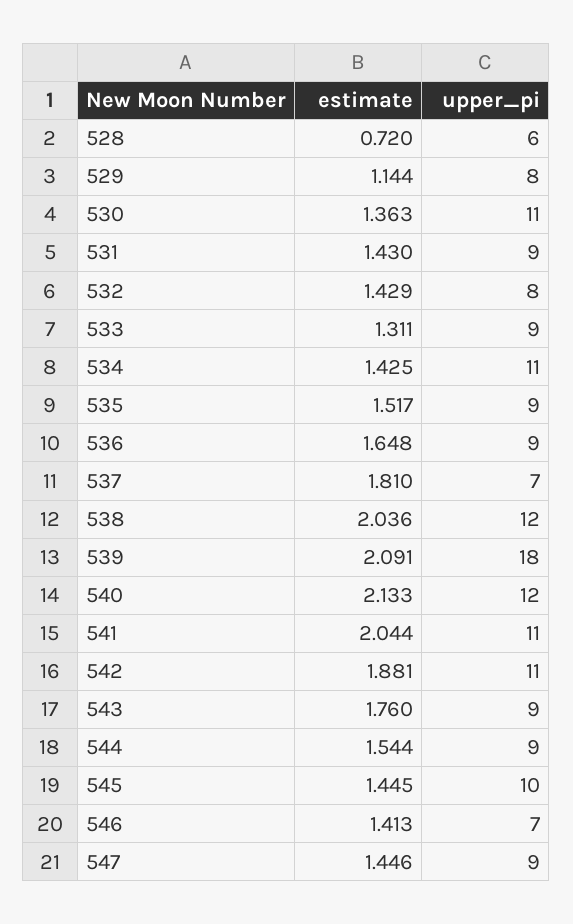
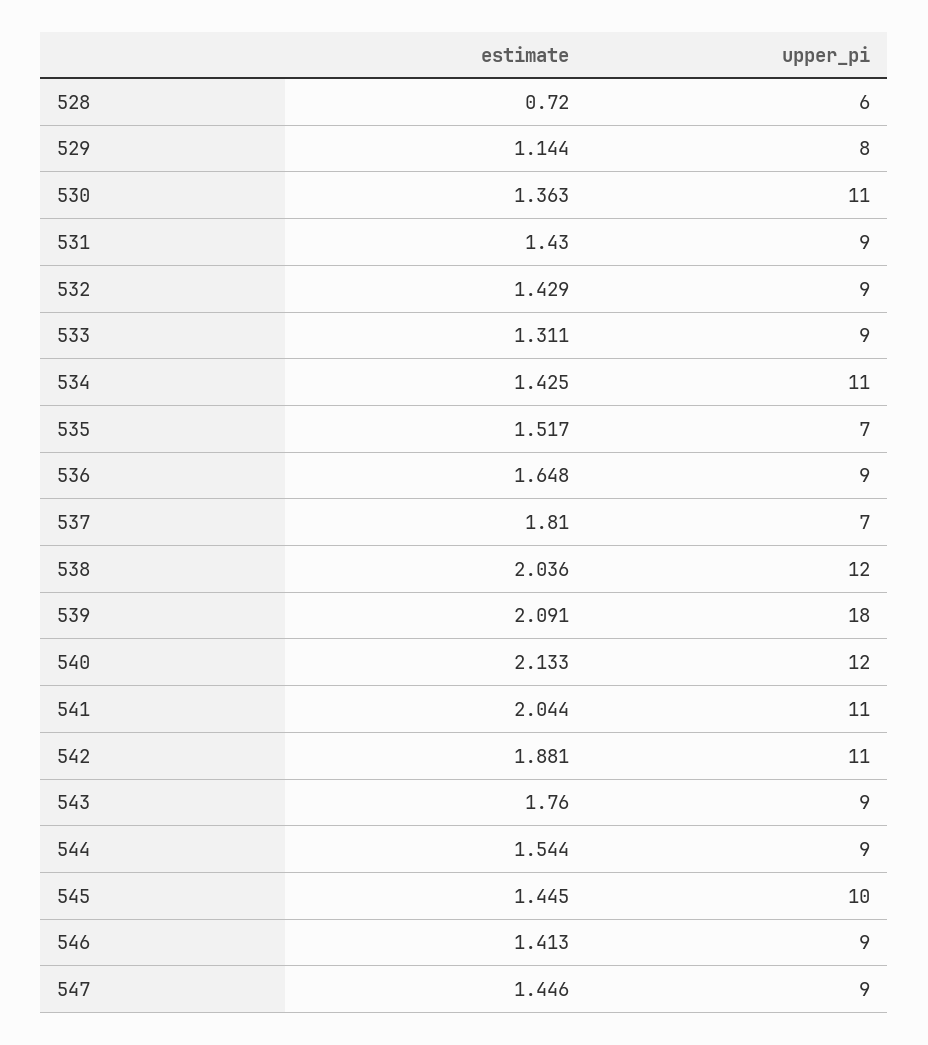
upper_pi, 532: 8 -> 9
upper_pi, 535: 9 -> 7
upper_pi, 546: 7 -> 9

